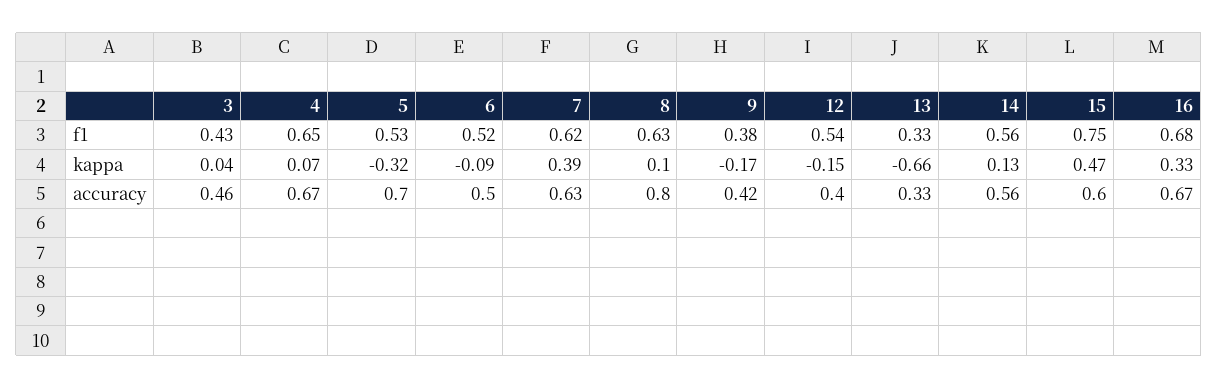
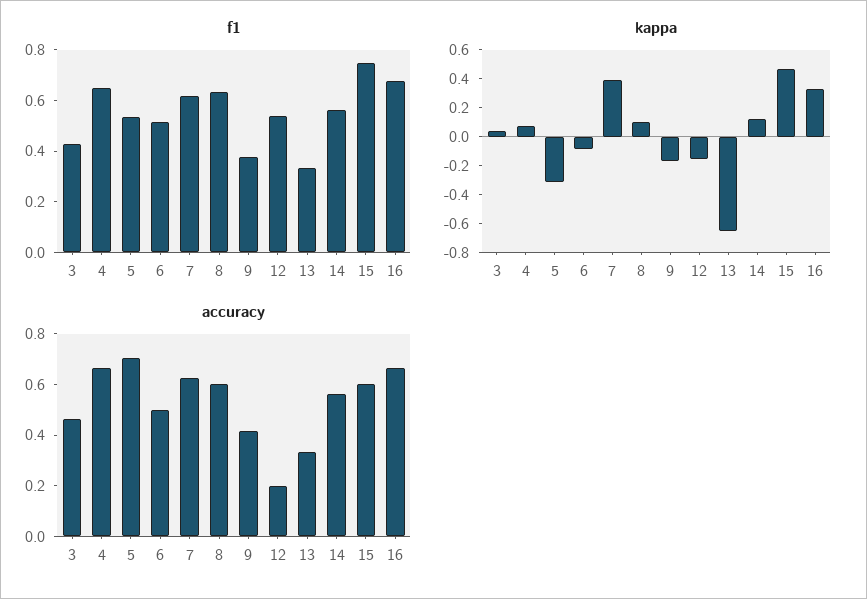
accuracy, 8: 0.8 -> 0.6
accuracy, 12: 0.4 -> 0.2

